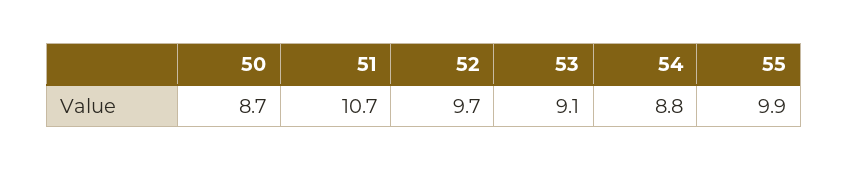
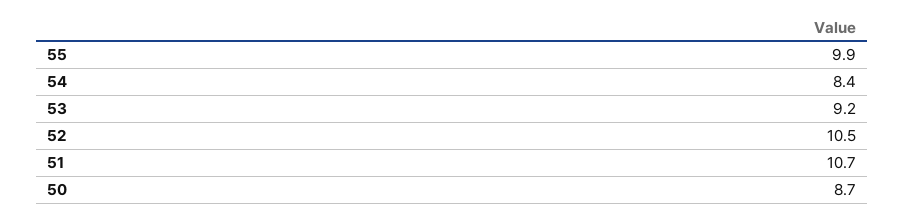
52: 9.7 -> 10.5
53: 9.1 -> 9.2
54: 8.8 -> 8.4

